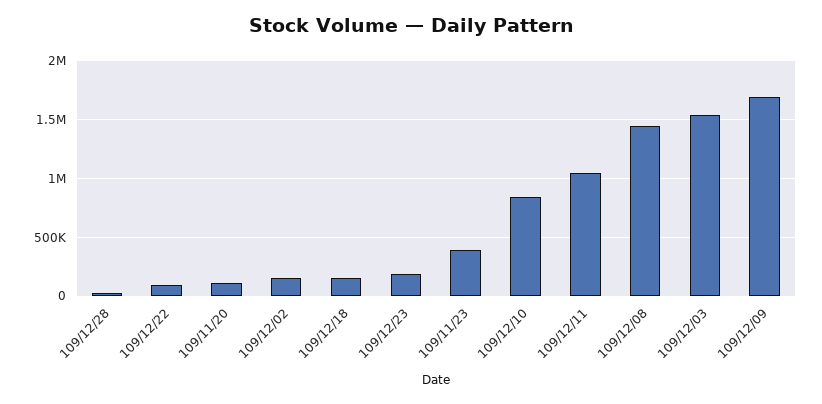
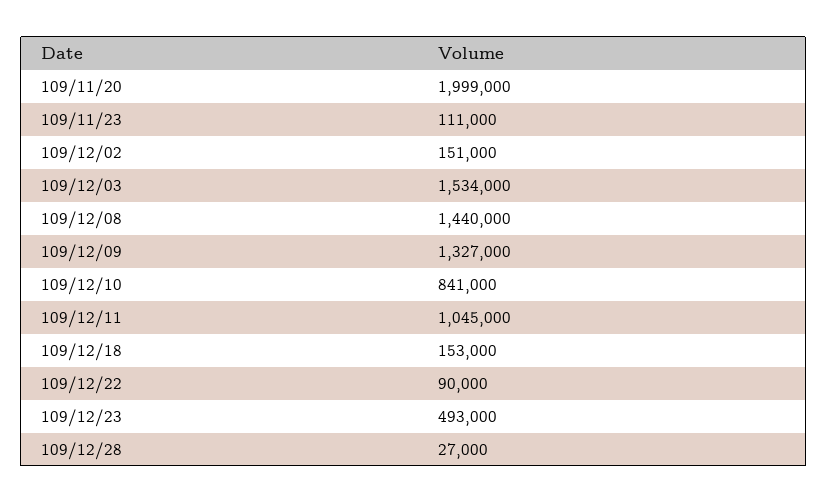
109/11/20: 100000 -> 1999000
109/12/23: 200000 -> 493000
109/11/23: 400000 -> 111000
109/12/09: 1700000 -> 1327000

